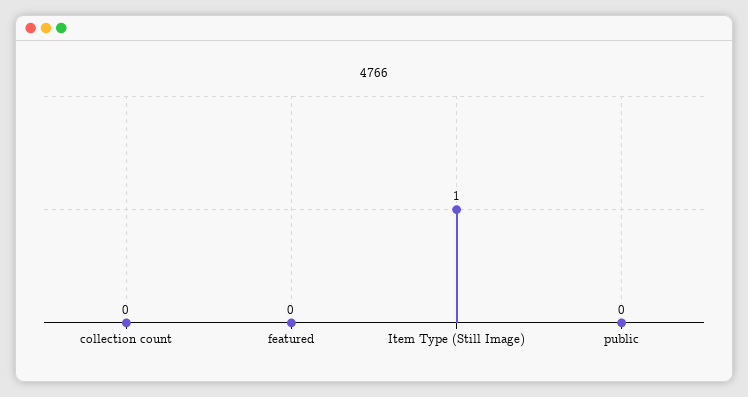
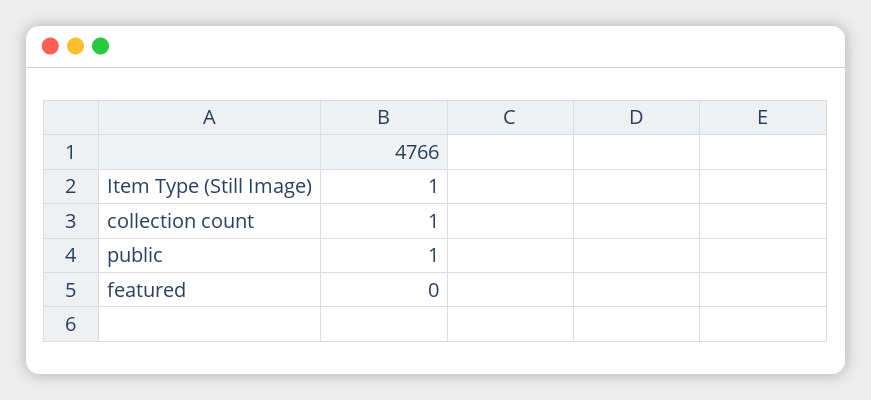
collection count: 0 -> 1
public: 0 -> 1

